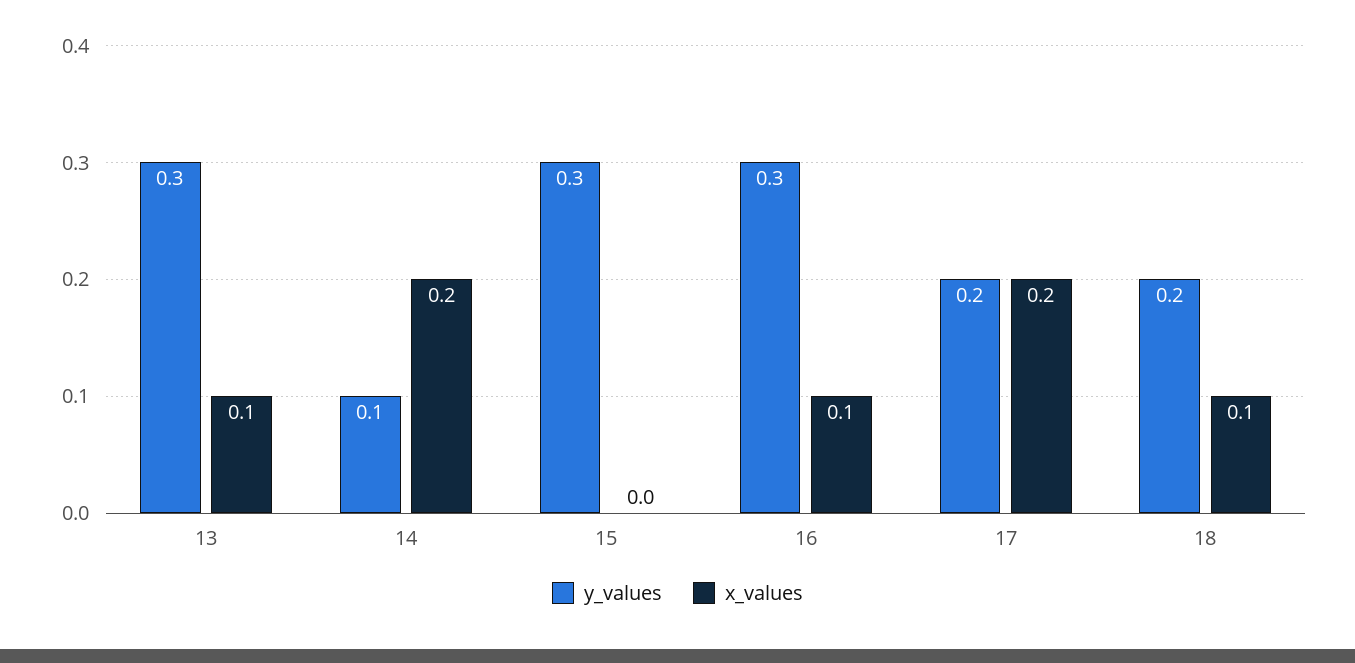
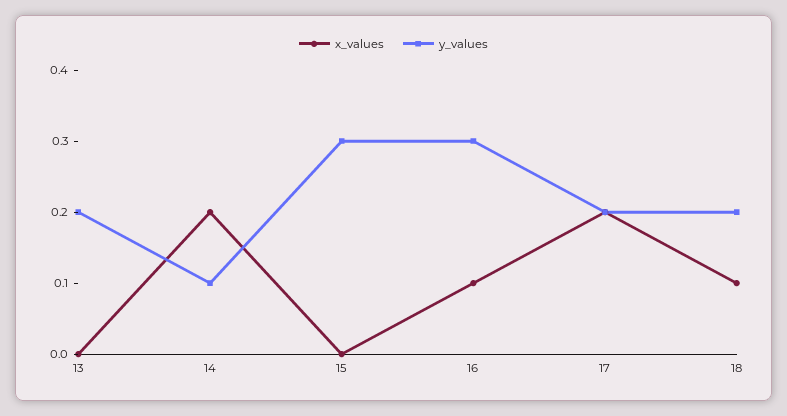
y_values, 13: 0.3 -> 0.2
x_values, 13: 0.1 -> 0

